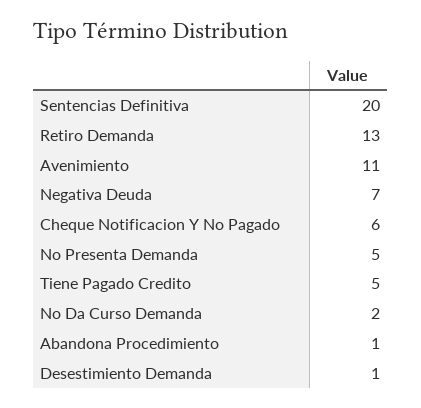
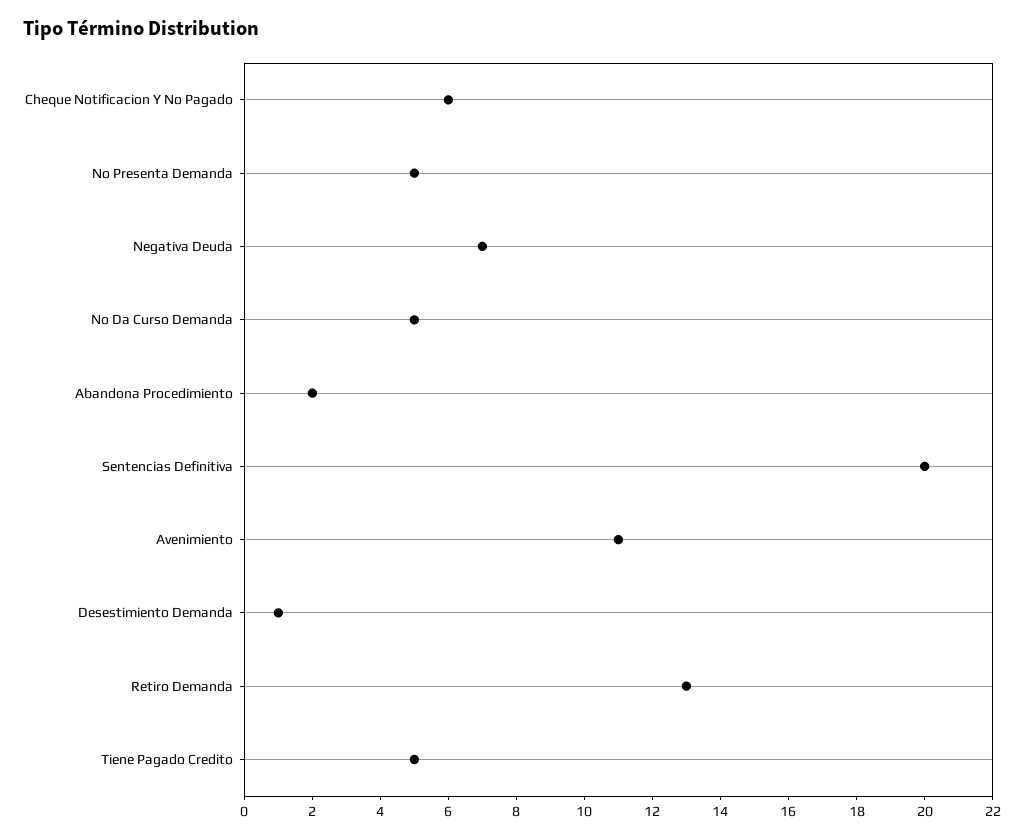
No Da Curso Demanda: 2 -> 5
Abandona Procedimiento: 1 -> 2

